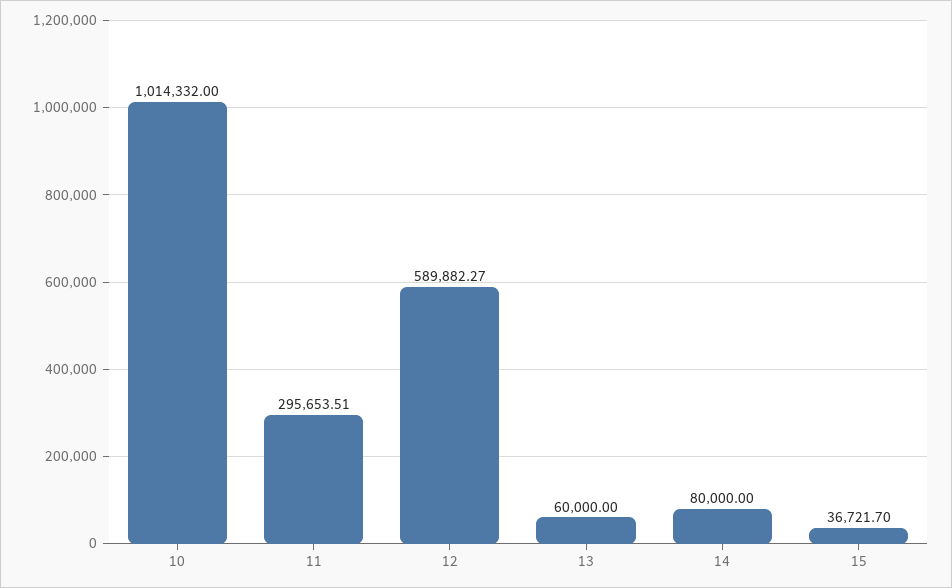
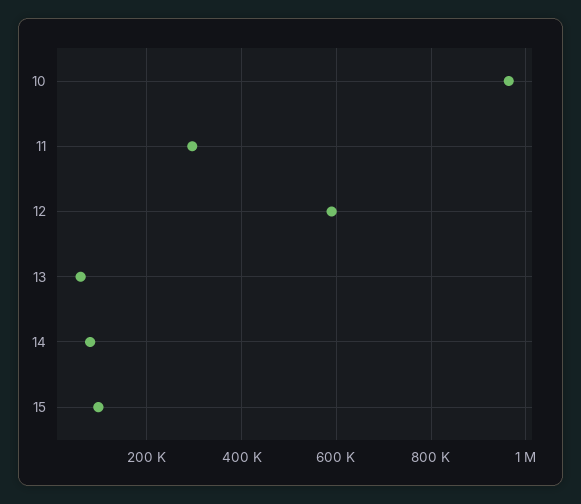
10: 1014332 -> 960000
15: 36721.7 -> 100000

